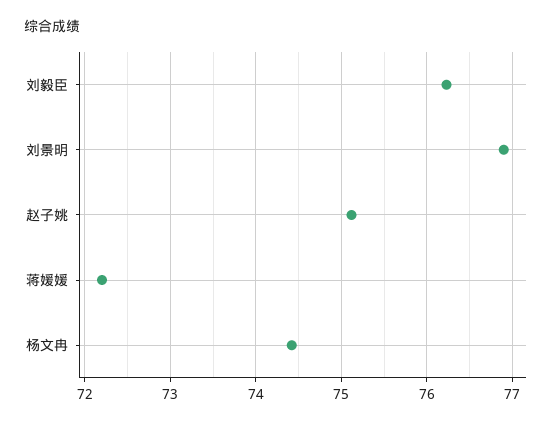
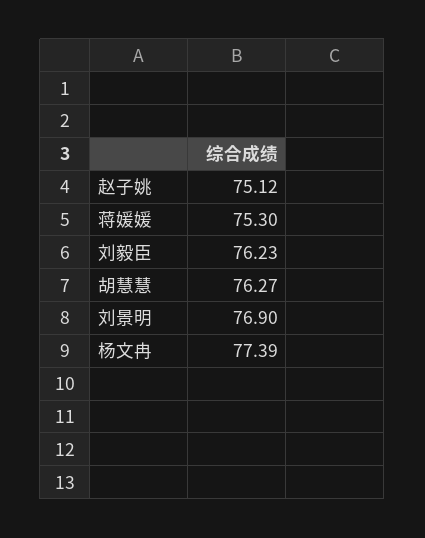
蒋媛媛: 72.2 -> 75.3
杨文冉: 74.4 -> 77.39
胡慧慧: none -> 76.27

